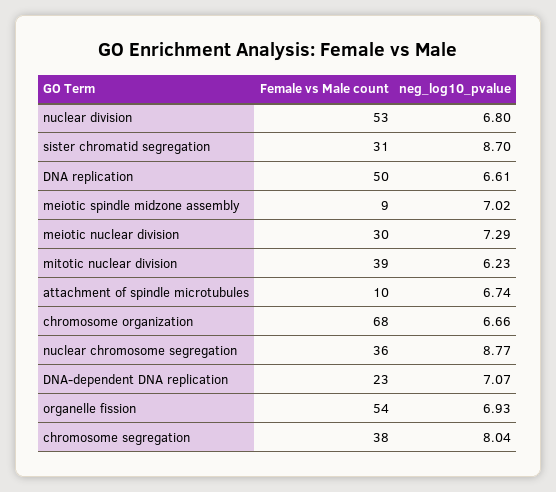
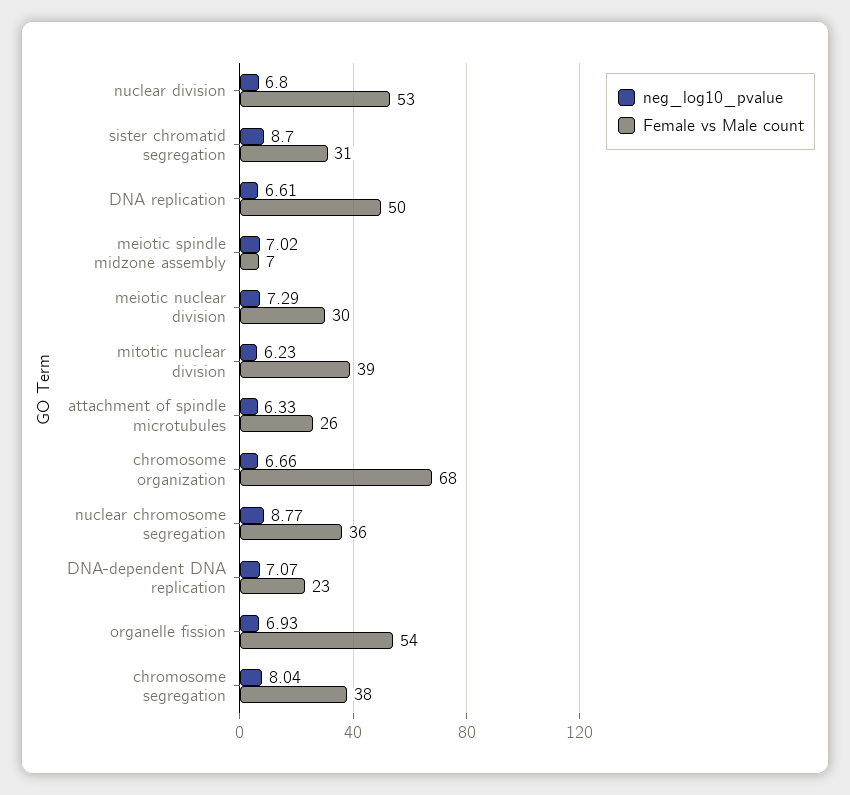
Female vs Male count, meiotic spindle midzone assembly: 9 -> 7
Female vs Male count, attachment of spindle microtubules: 10 -> 26
neg_log10_pvalue, attachment of spindle microtubules: 6.74 -> 6.33

